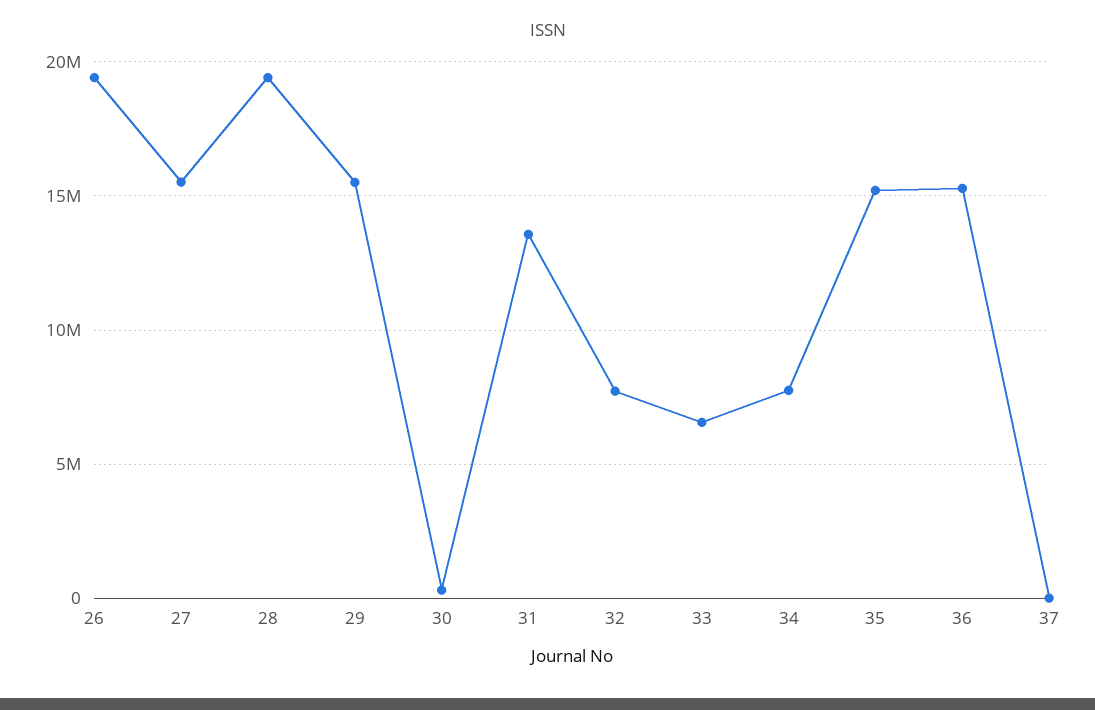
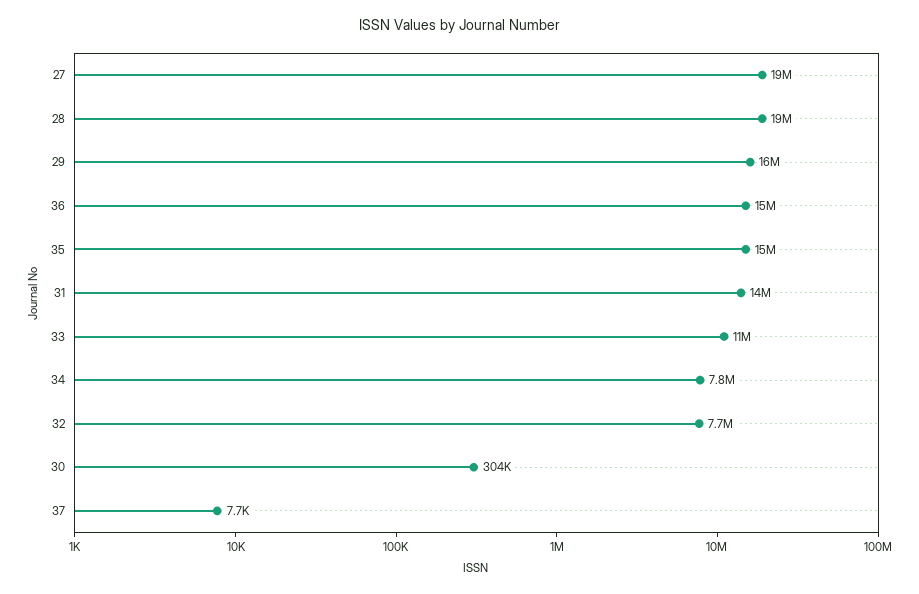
26: 19500000 -> none
27: 15500000 -> 19000000
33: 6500000 -> 11000000

